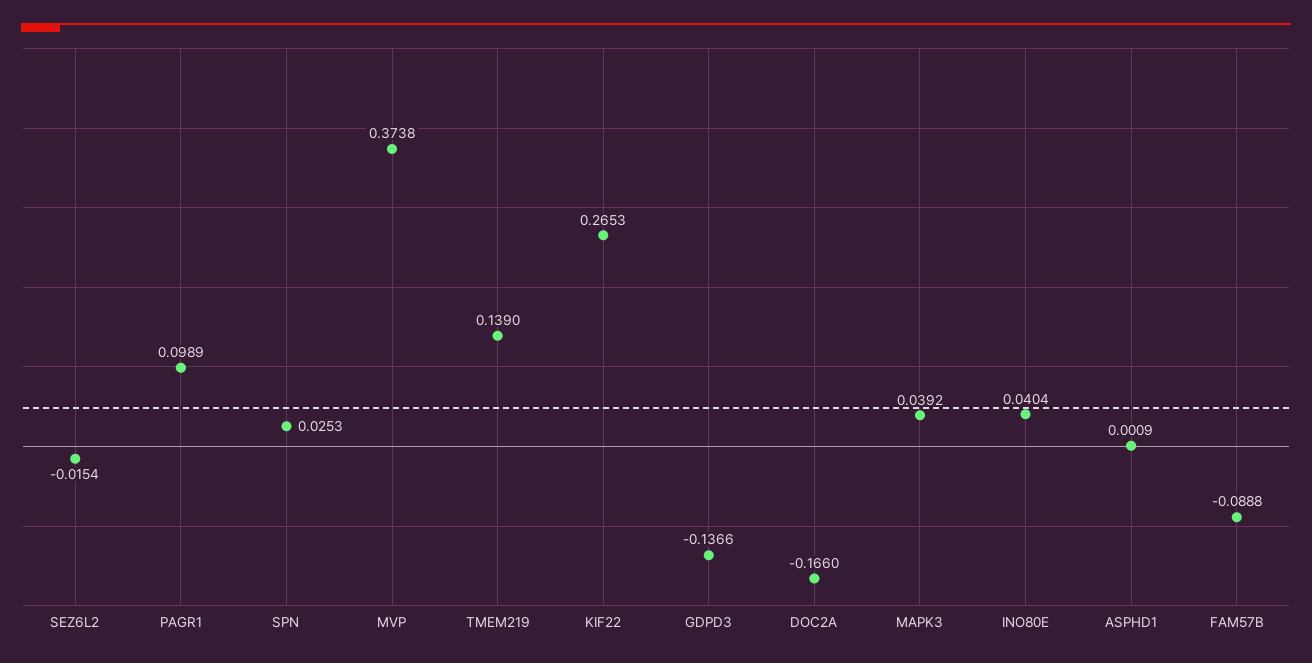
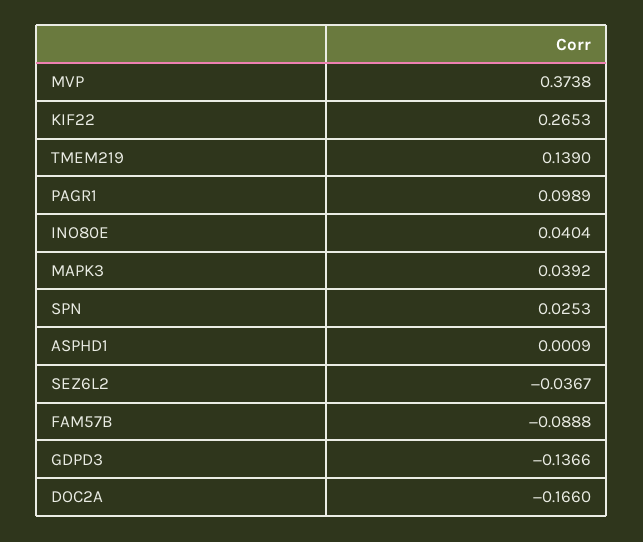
SEZ6L2: -0.0154 -> -0.0367

